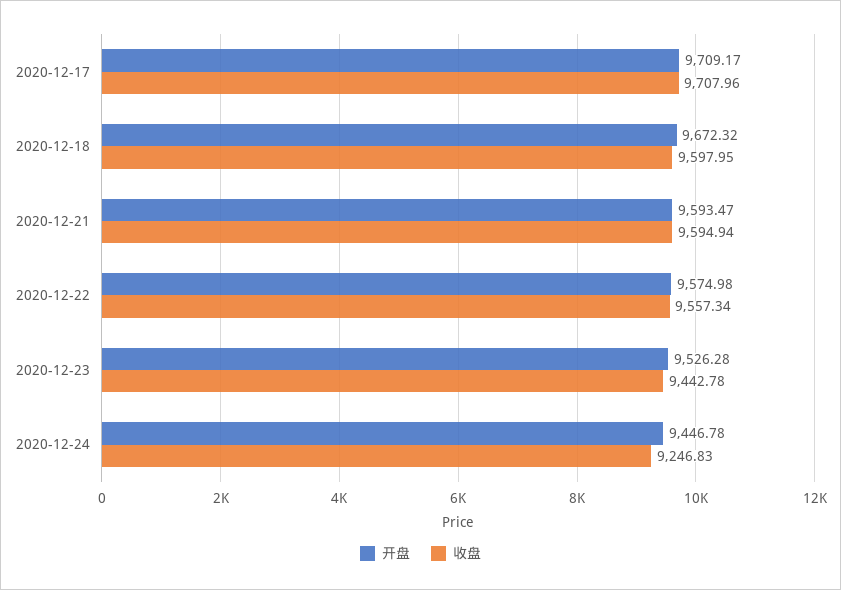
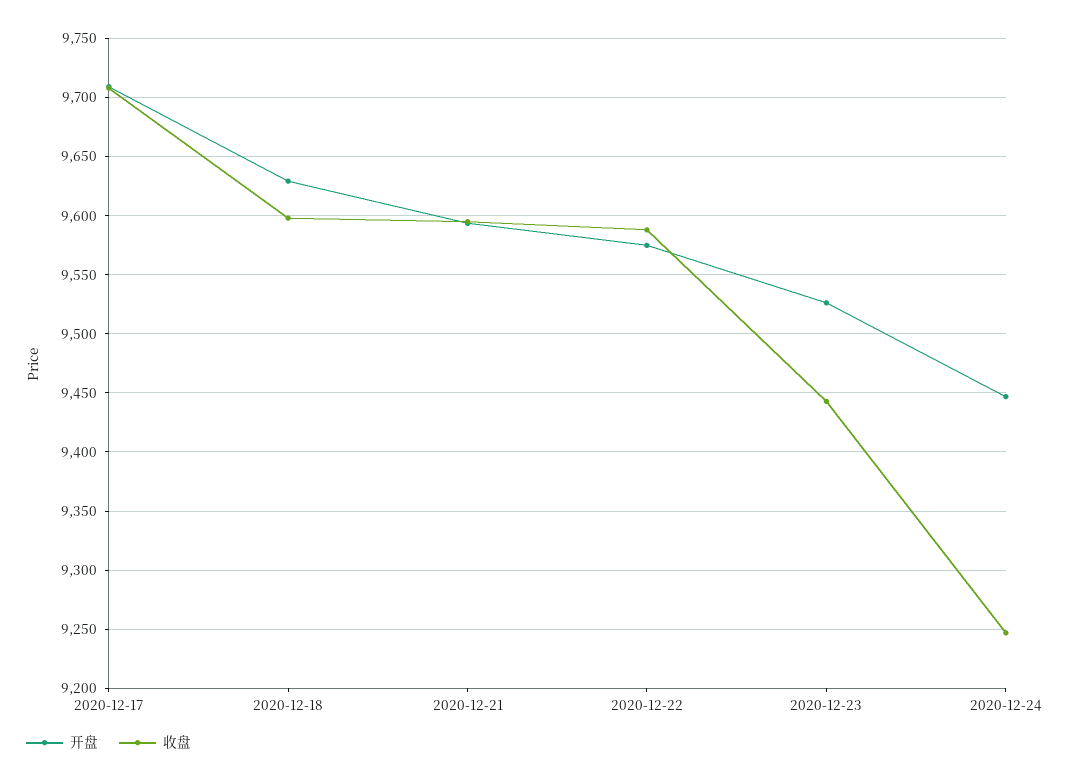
开盘, 2020-12-18: 9672.32 -> 9630
收盘, 2020-12-22: 9557.34 -> 9590

